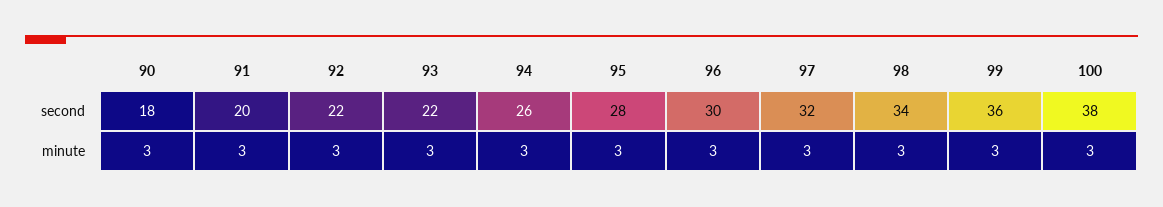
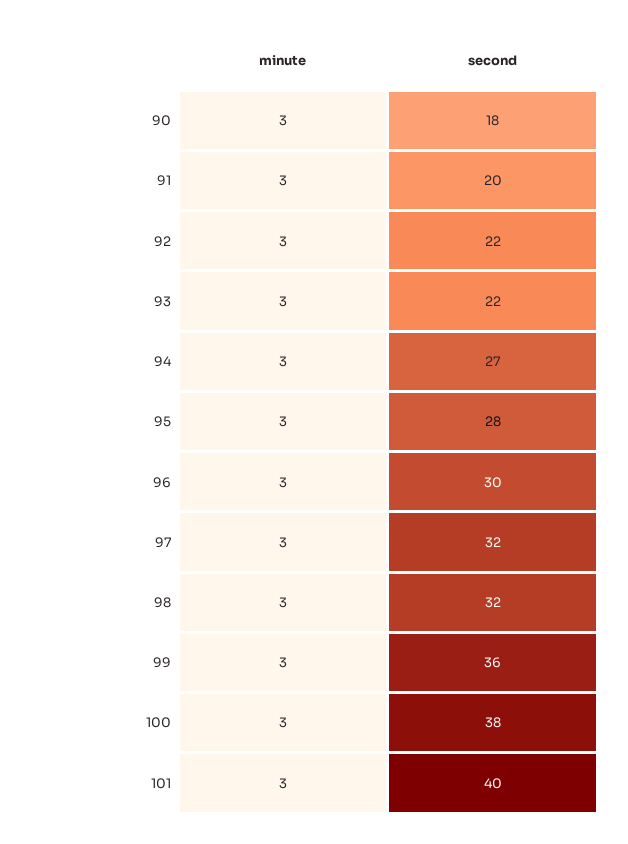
94, second: 26 -> 27
98, second: 34 -> 32
101, minute: none -> 3
101, second: none -> 40

